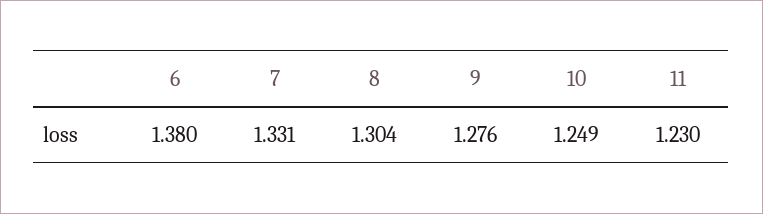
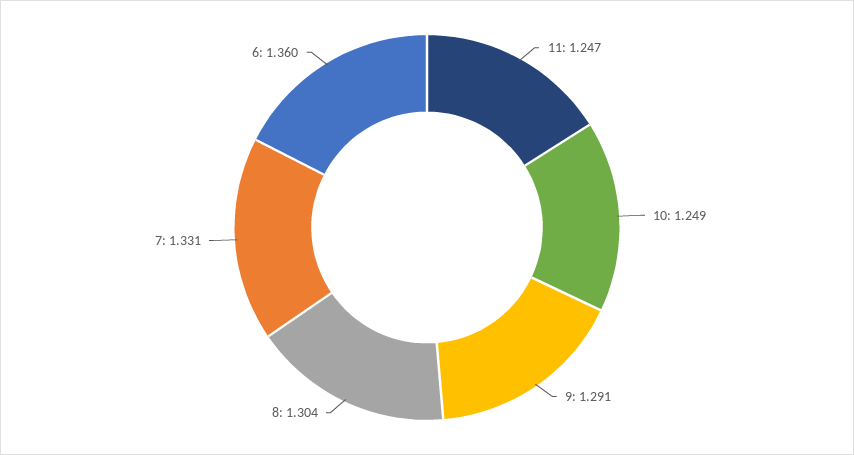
6: 1.38 -> 1.36
9: 1.276 -> 1.291
11: 1.23 -> 1.247

